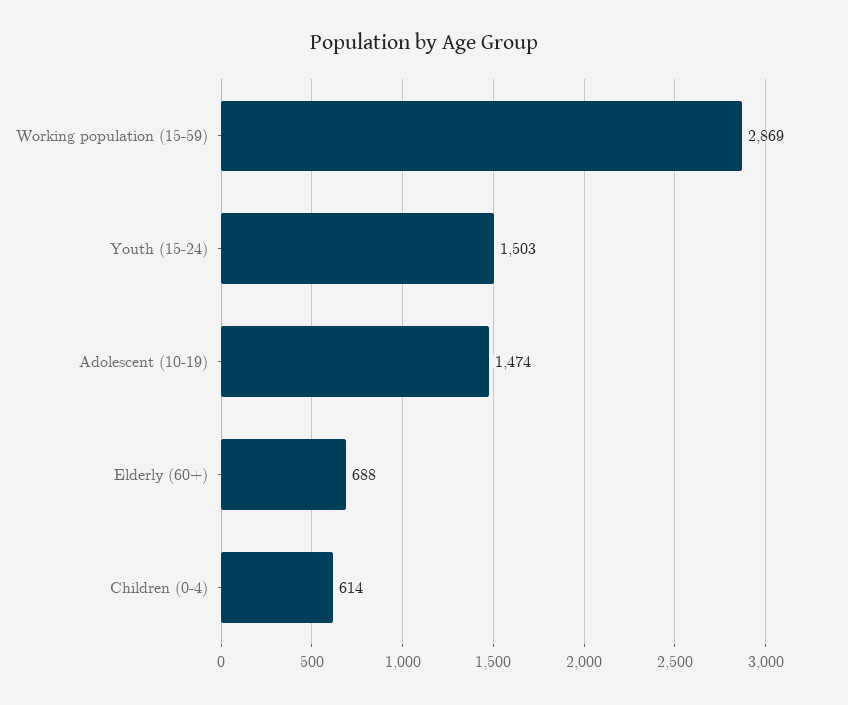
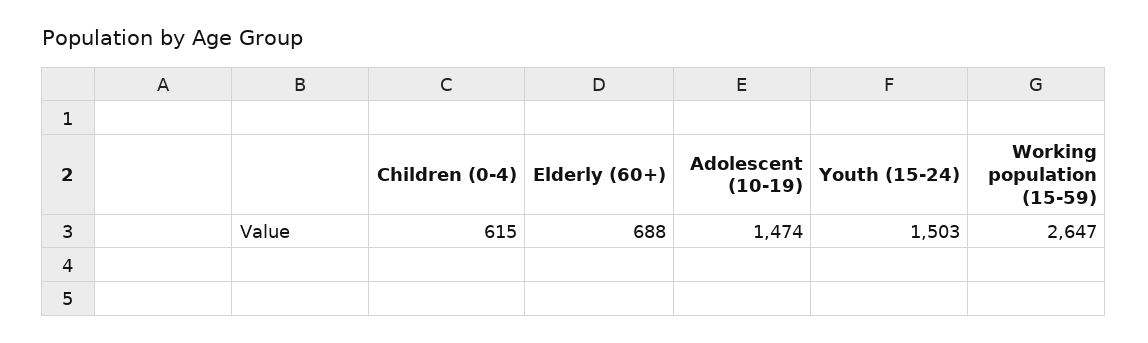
Working population (15-59): 2869 -> 2647
Children (0-4): 614 -> 615

